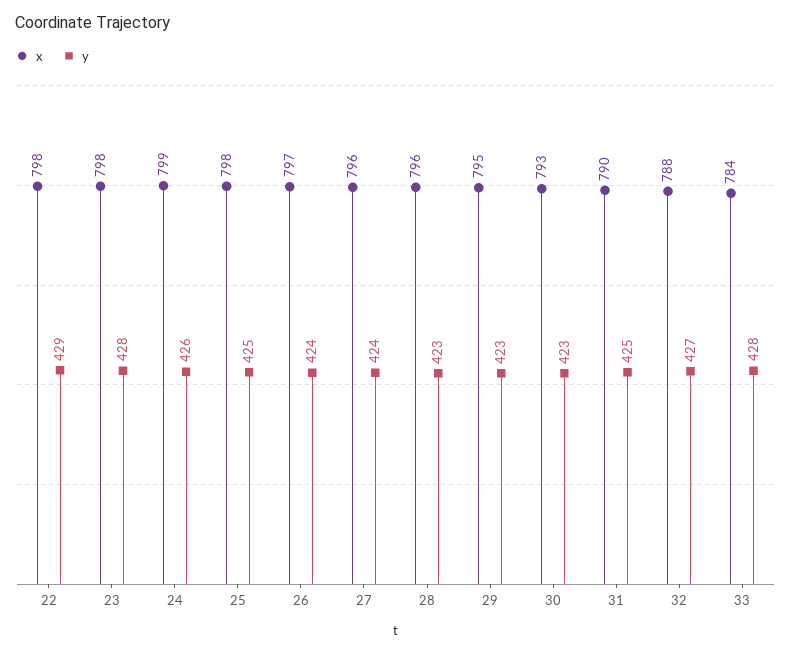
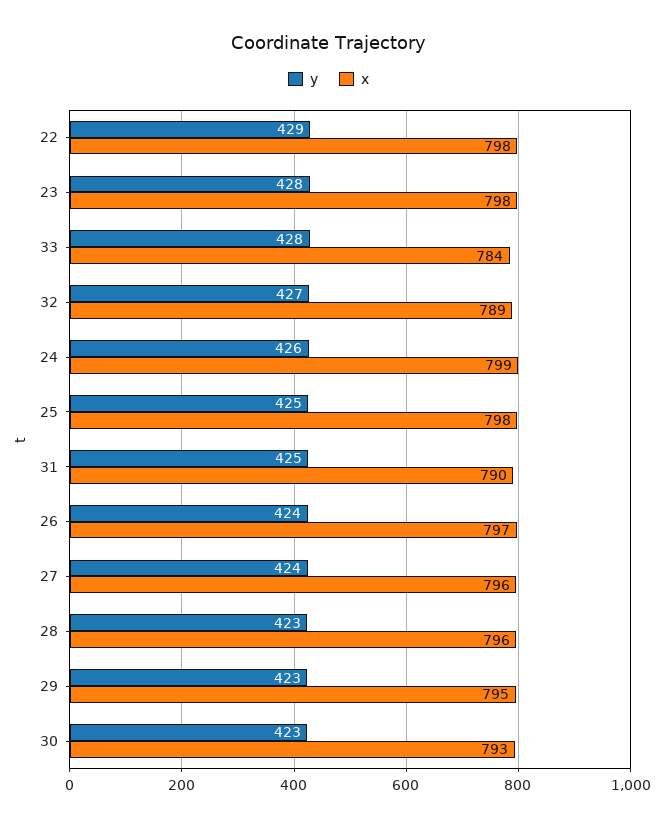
x, 32: 788 -> 789

